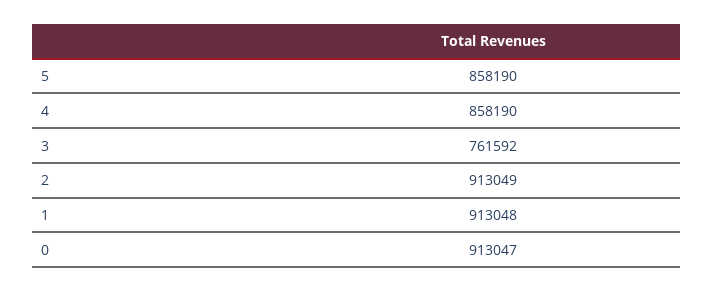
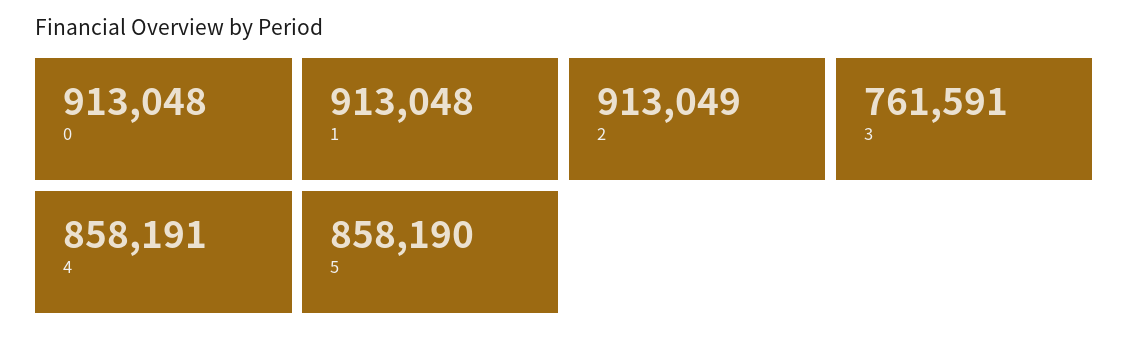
4: 858190 -> 858191
3: 761592 -> 761591
0: 913047 -> 913048

